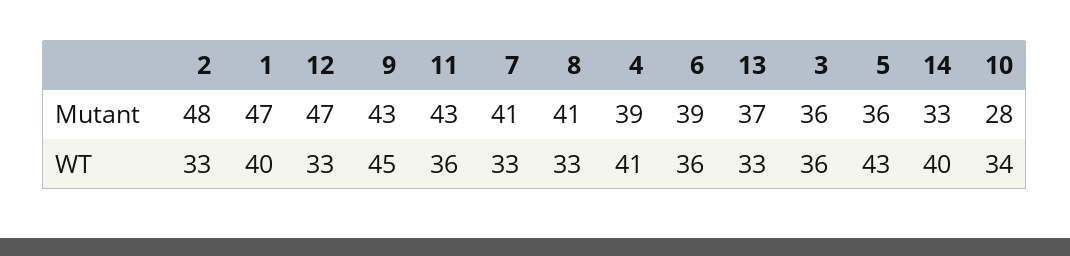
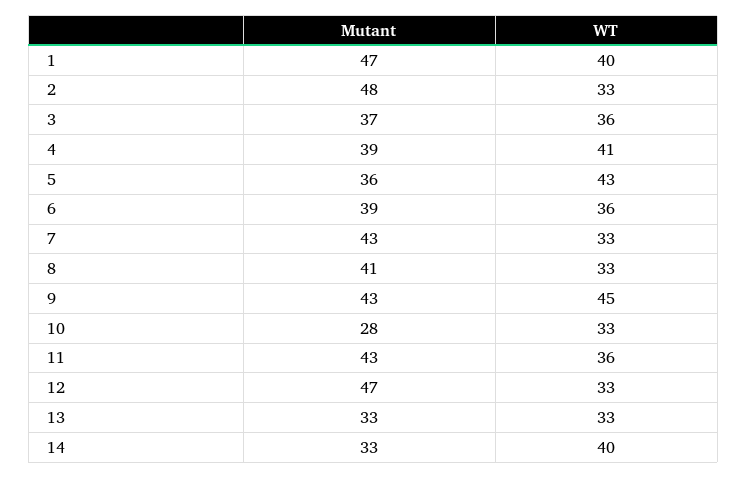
7, Mutant: 41 -> 43
13, Mutant: 37 -> 33
3, Mutant: 36 -> 37
10, WT: 34 -> 33

